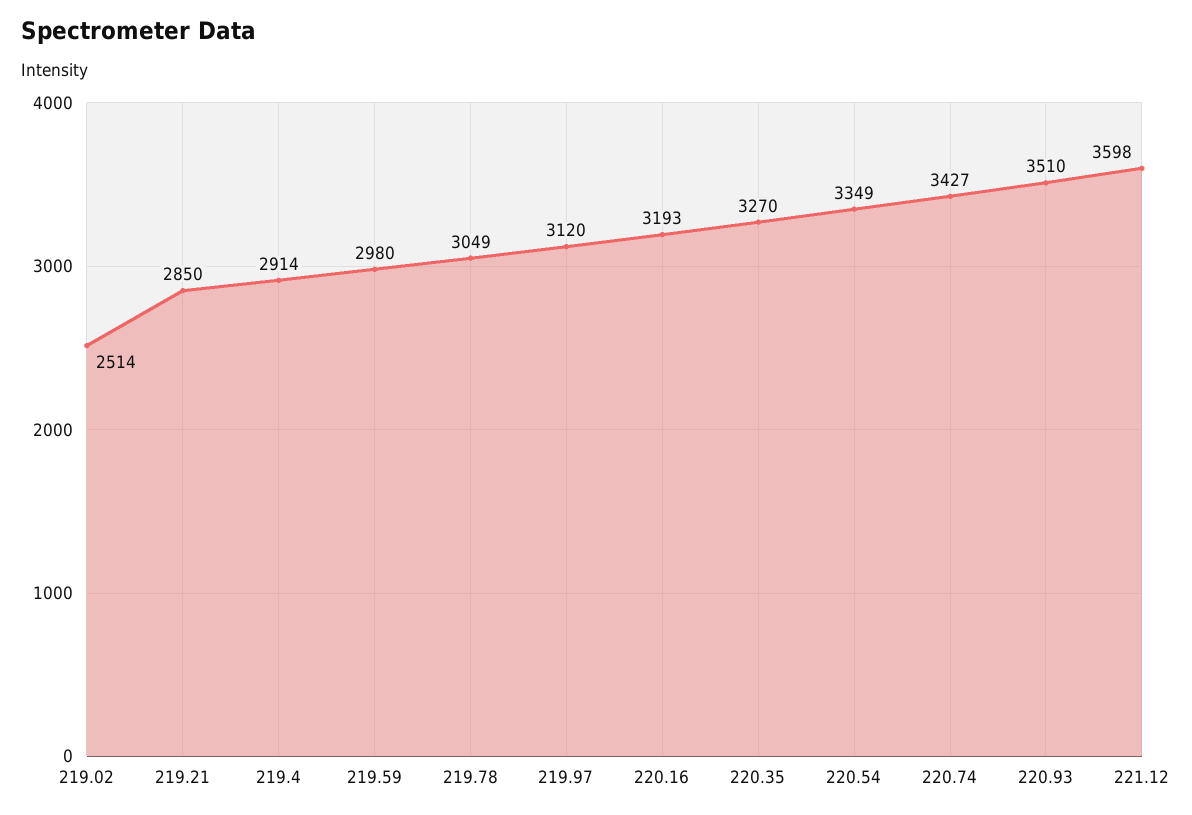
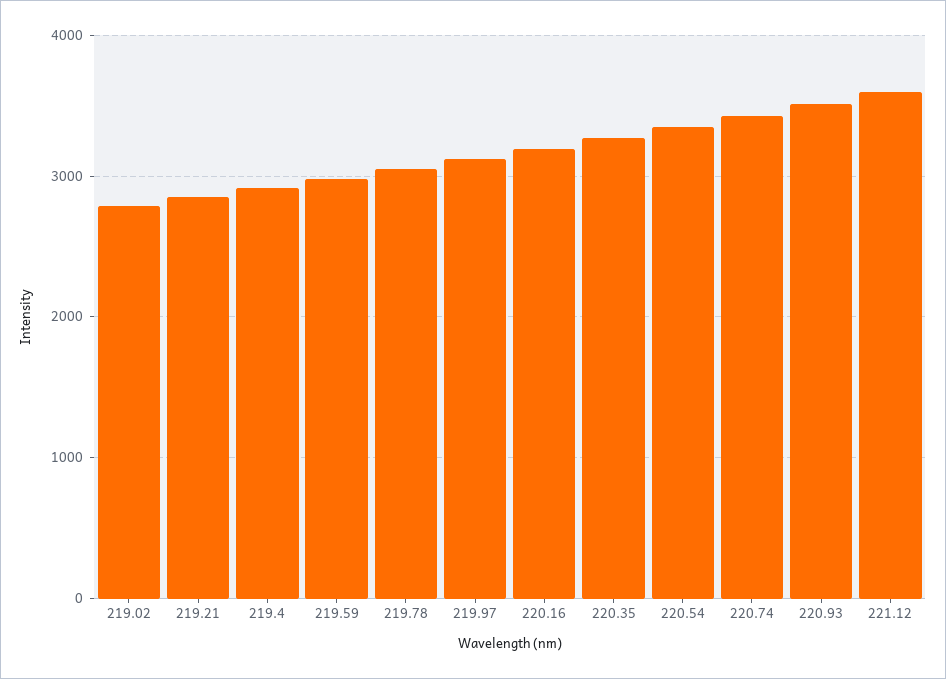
219.02: 2514 -> 2800

